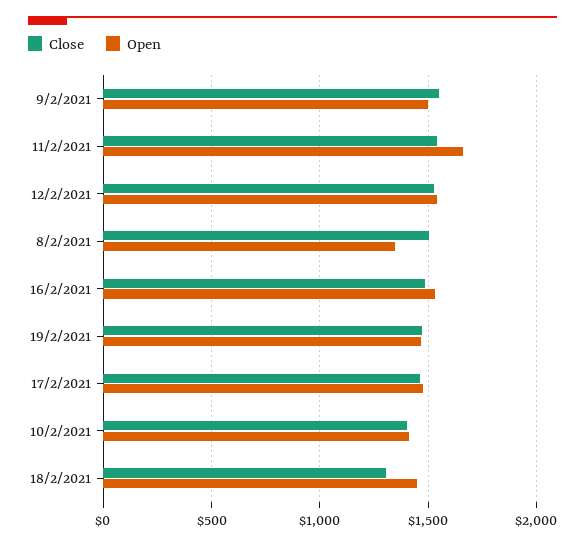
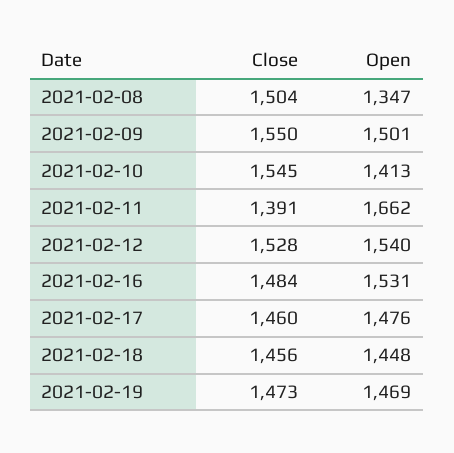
Close, 11/2/2021: 1550 -> 1391
Close, 10/2/2021: 1400 -> 1545
Close, 18/2/2021: 1300 -> 1456

